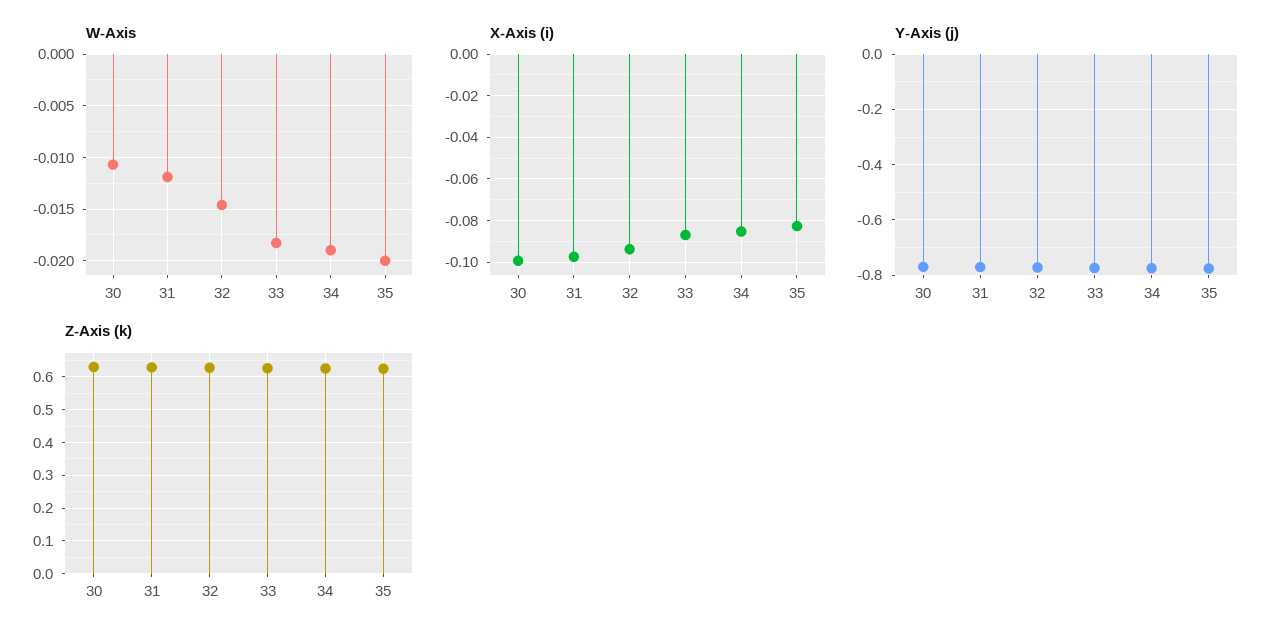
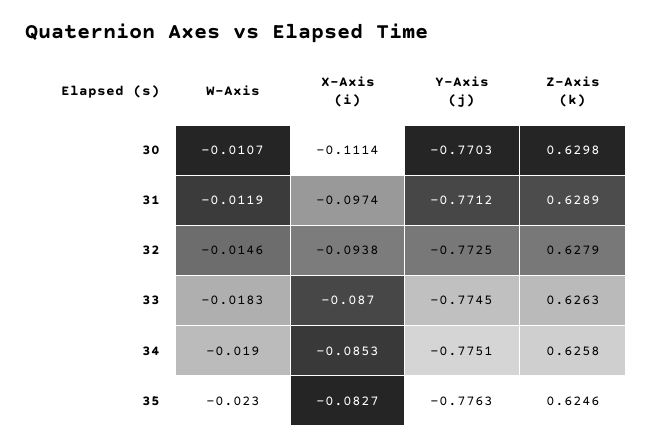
W-Axis, 35: -0.02 -> -0.023
X-Axis (i), 30: -0.1 -> -0.1114

